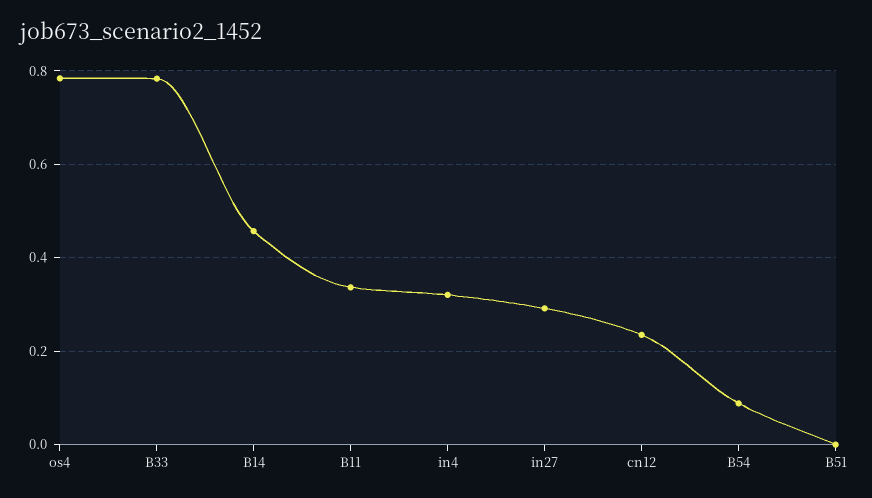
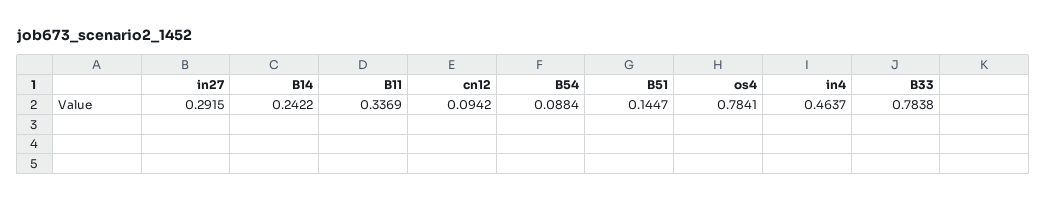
B14: 0.46 -> 0.2422
in4: 0.32 -> 0.4637
cn12: 0.24 -> 0.0942
B51: 0 -> 0.1447

